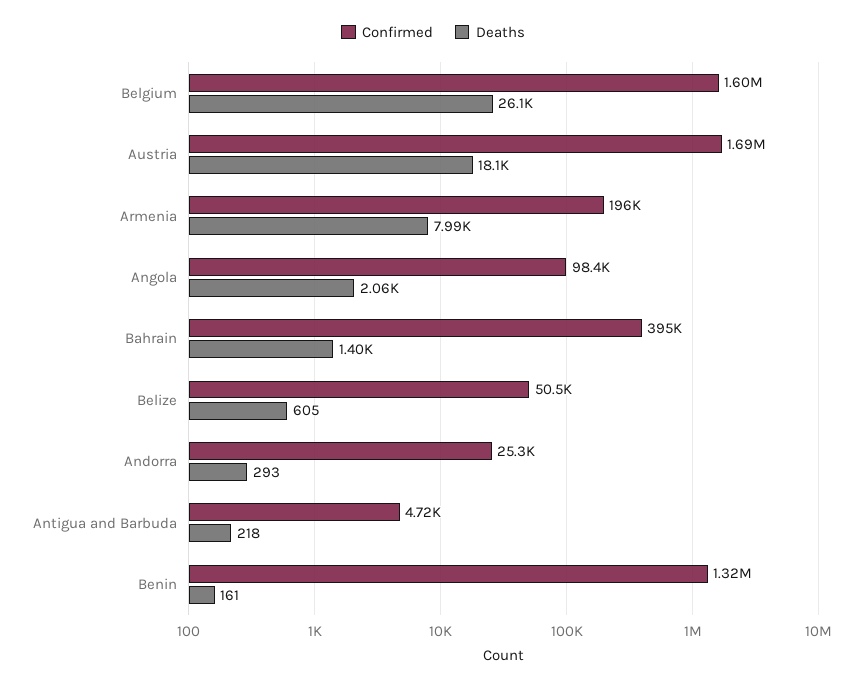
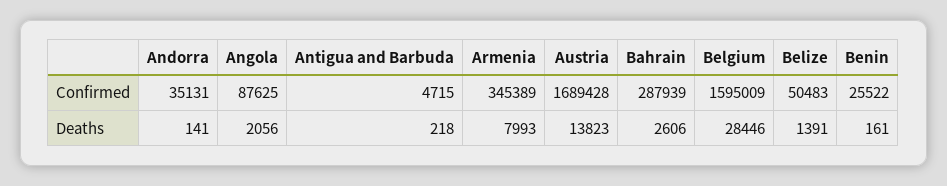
Deaths, Belgium: 26100 -> 28446
Deaths, Austria: 18100 -> 13823
Confirmed, Armenia: 196000 -> 345389
Confirmed, Angola: 98400 -> 87625
Confirmed, Bahrain: 395000 -> 287939
Deaths, Bahrain: 1400 -> 2606
Deaths, Belize: 605 -> 1391
Confirmed, Andorra: 25300 -> 35131
Deaths, Andorra: 293 -> 141
Confirmed, Benin: 1320000 -> 25522

